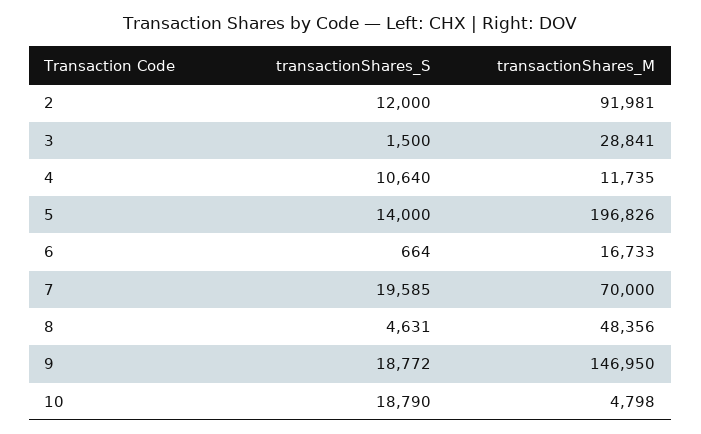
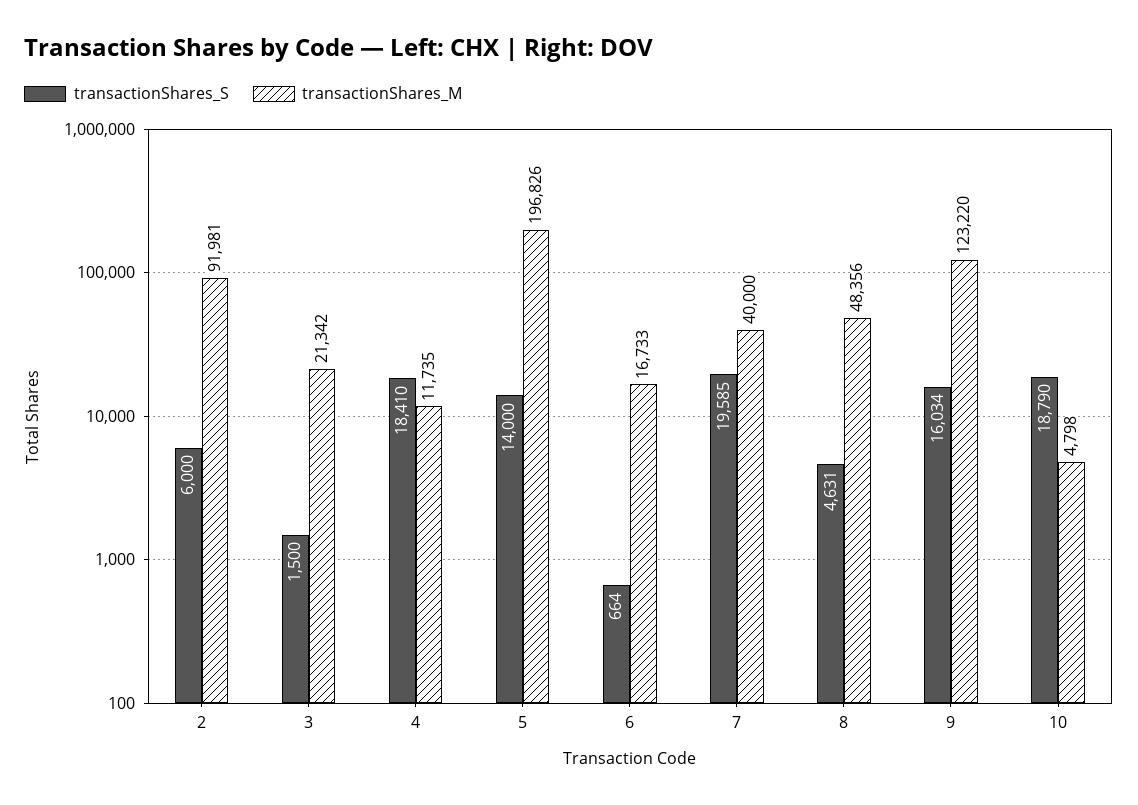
transactionShares_S, 2: 12000 -> 6000
transactionShares_M, 3: 28841 -> 21342
transactionShares_S, 4: 10640 -> 18410
transactionShares_M, 7: 70000 -> 40000
transactionShares_S, 9: 18772 -> 16034
transactionShares_M, 9: 146950 -> 123220

